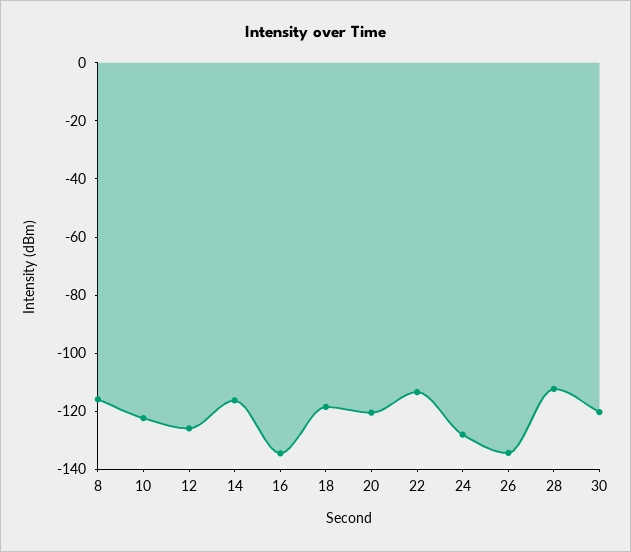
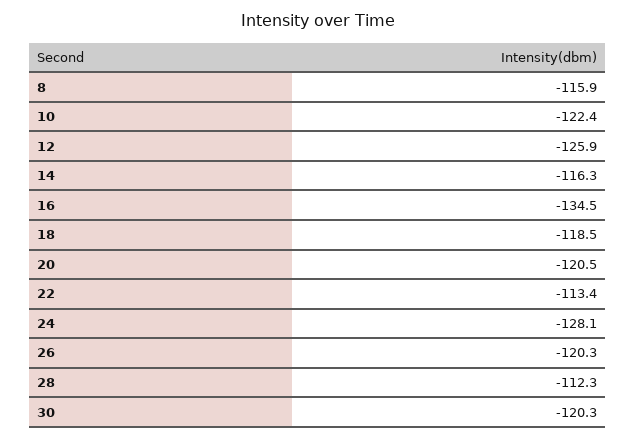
26: -135 -> -120.3

